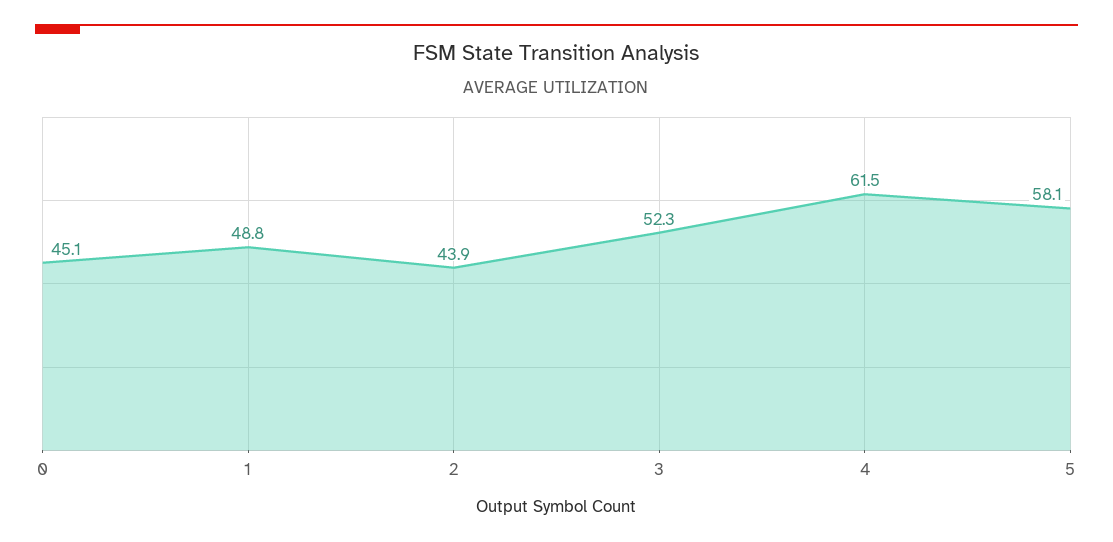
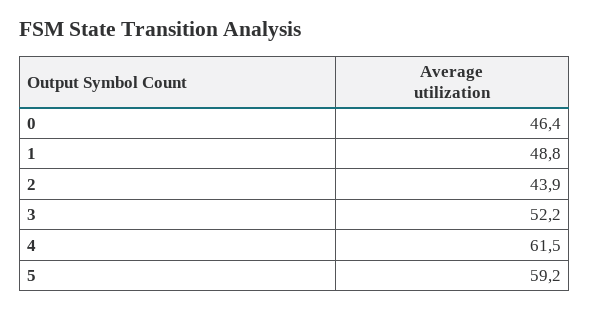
0: 45.1 -> 46.4
3: 52.3 -> 52.2
5: 58.1 -> 59.2

